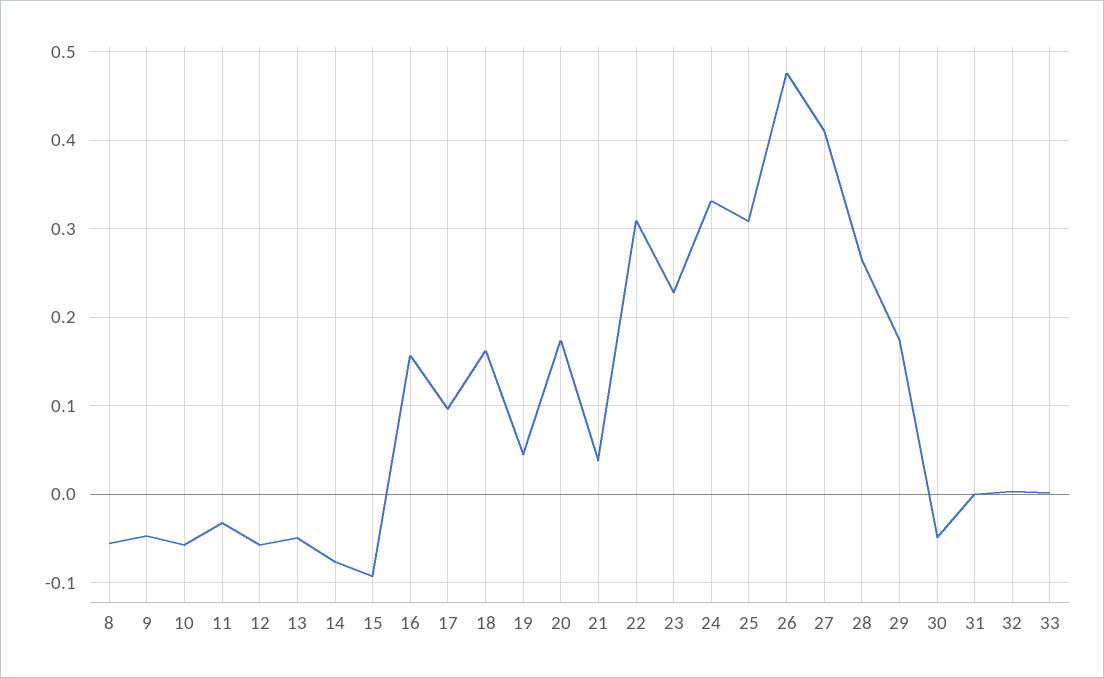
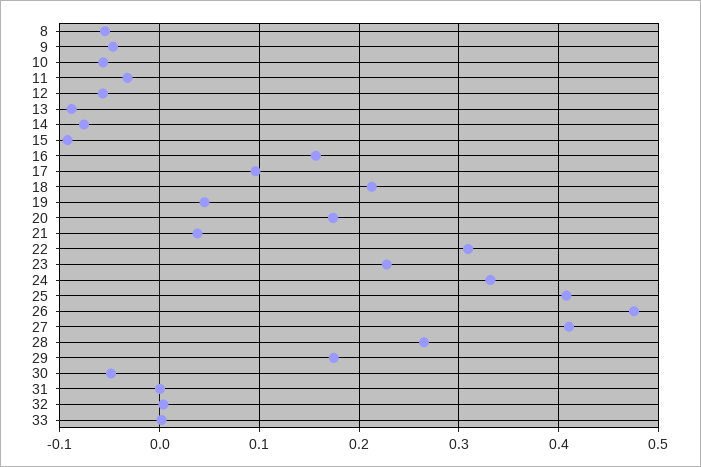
13: -0.05 -> -0.09
18: 0.16 -> 0.21
25: 0.31 -> 0.41

